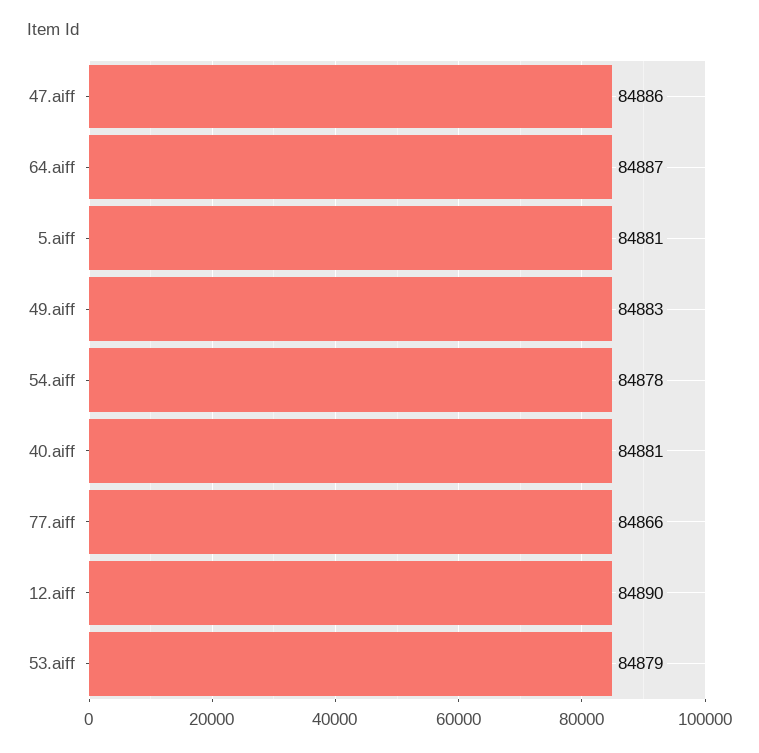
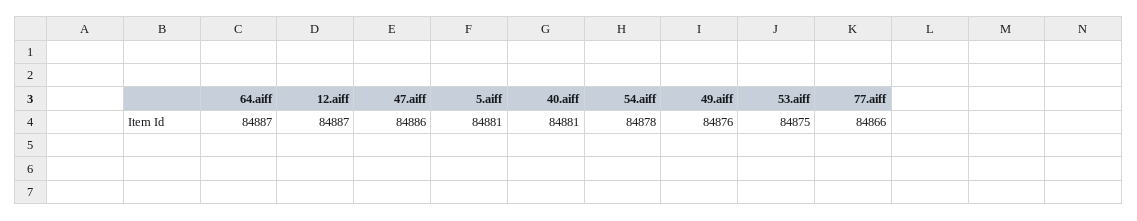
49.aiff: 84883 -> 84876
12.aiff: 84890 -> 84887
53.aiff: 84879 -> 84875

